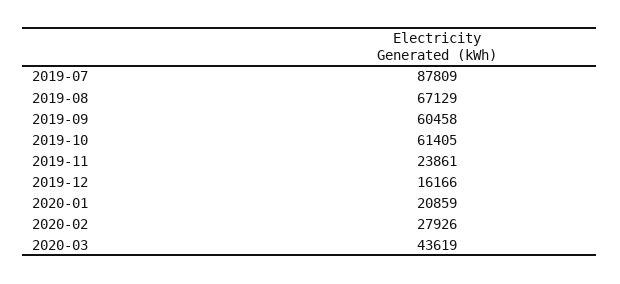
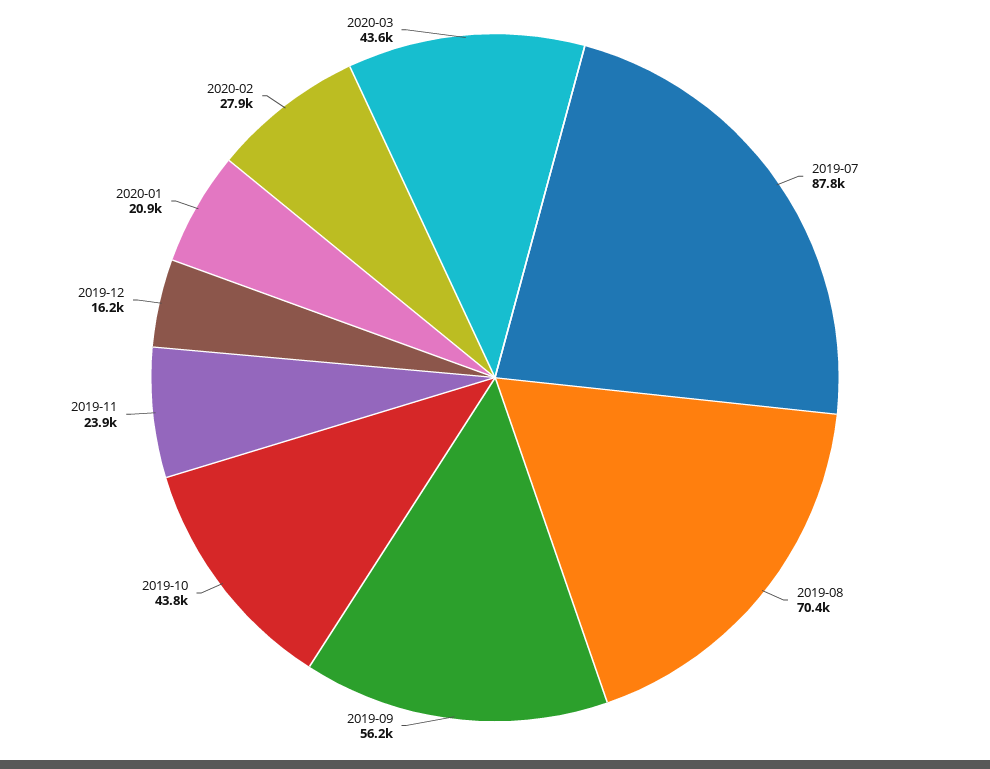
2019-08: 67129 -> 70400
2019-09: 60458 -> 56200
2019-10: 61405 -> 43800

